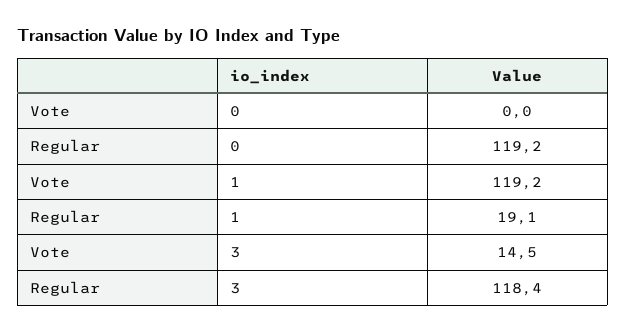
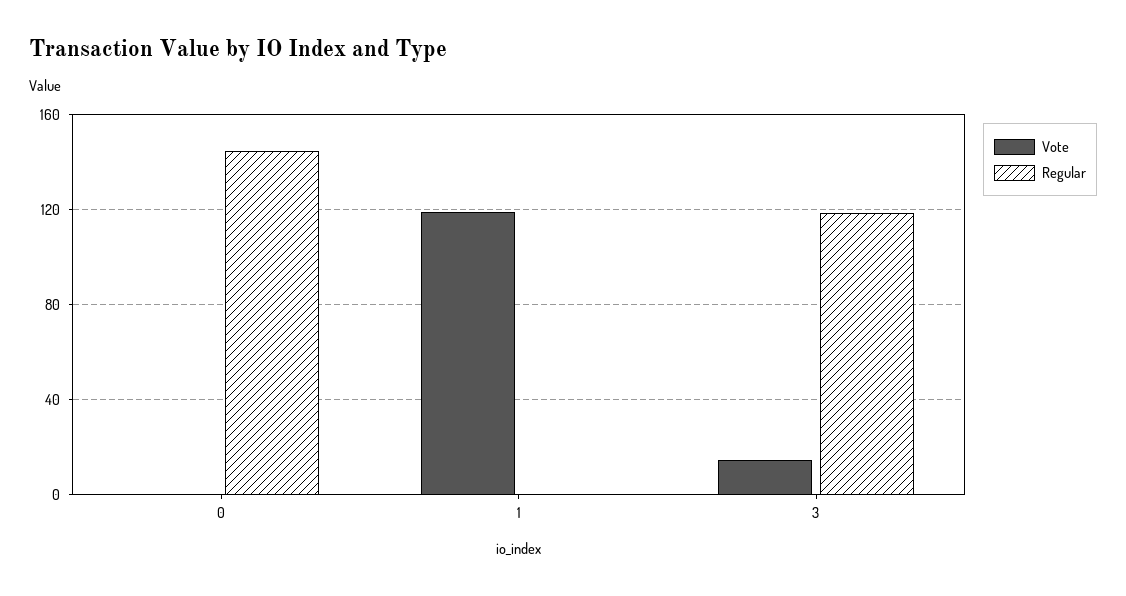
Regular, 0: 119.2 -> 145
Regular, 1: 19.1 -> 0

